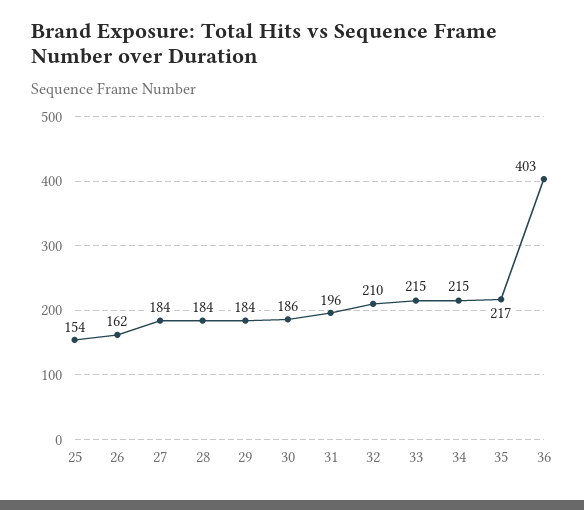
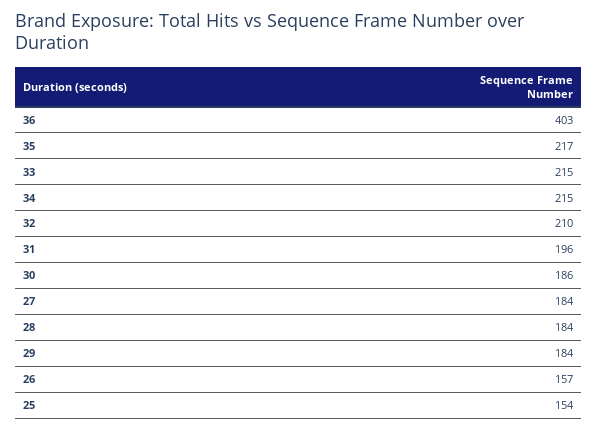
26: 162 -> 157

